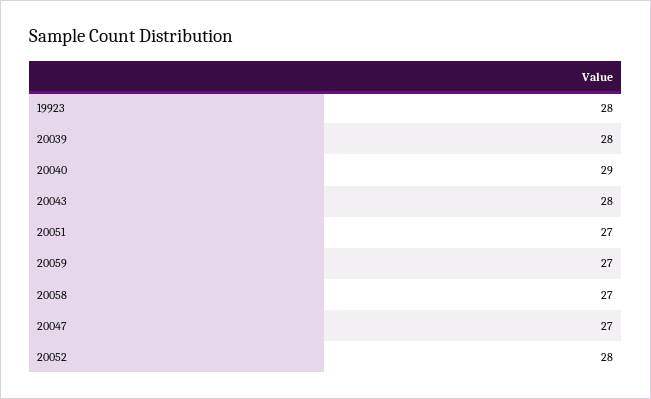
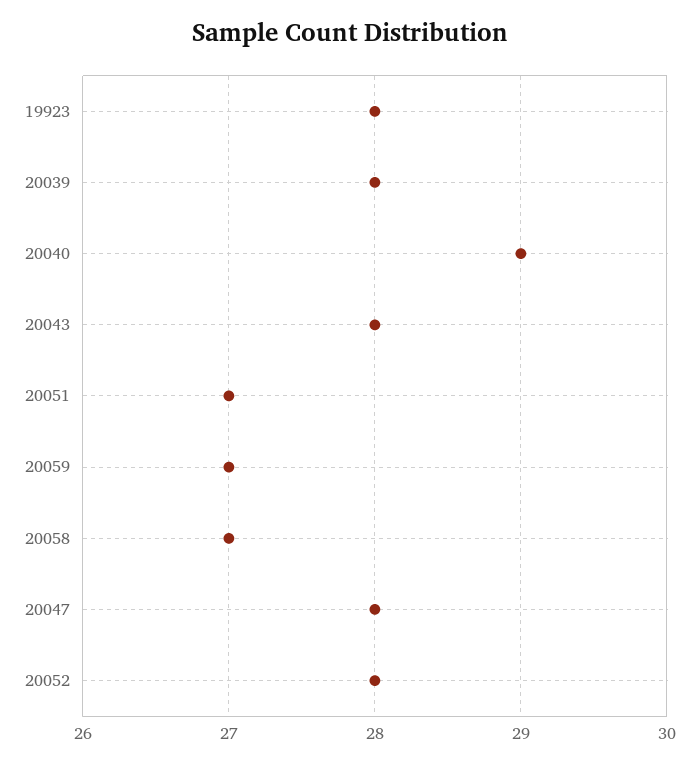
20047: 27 -> 28

